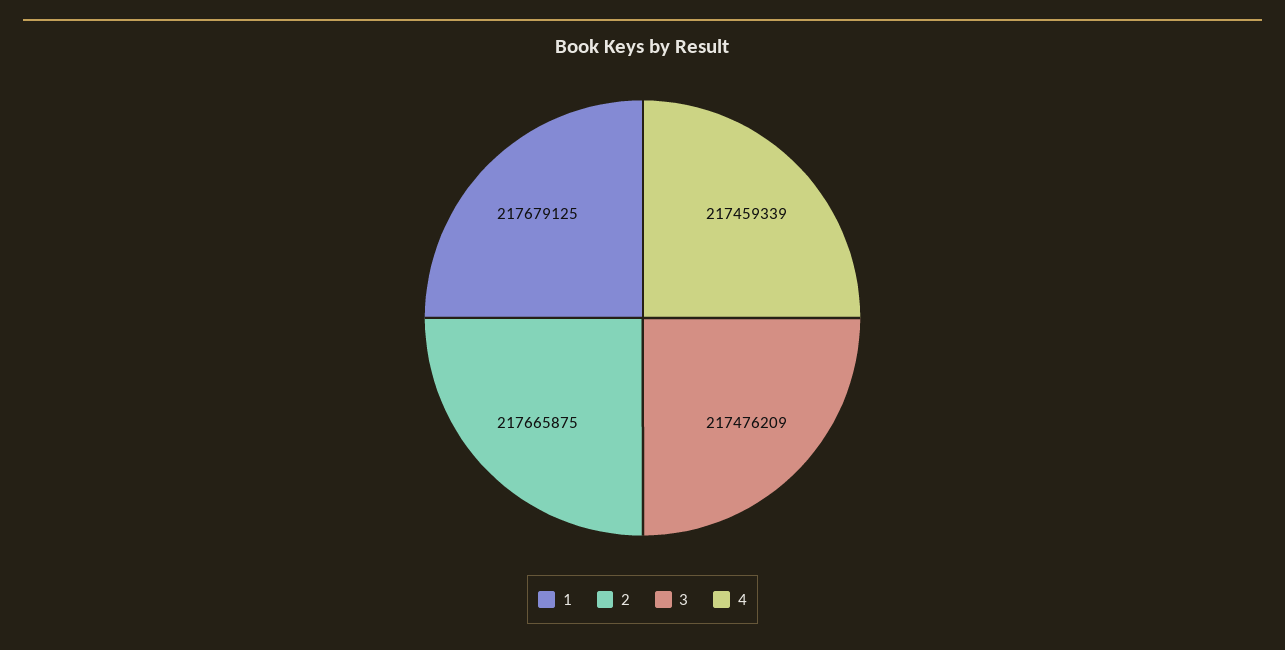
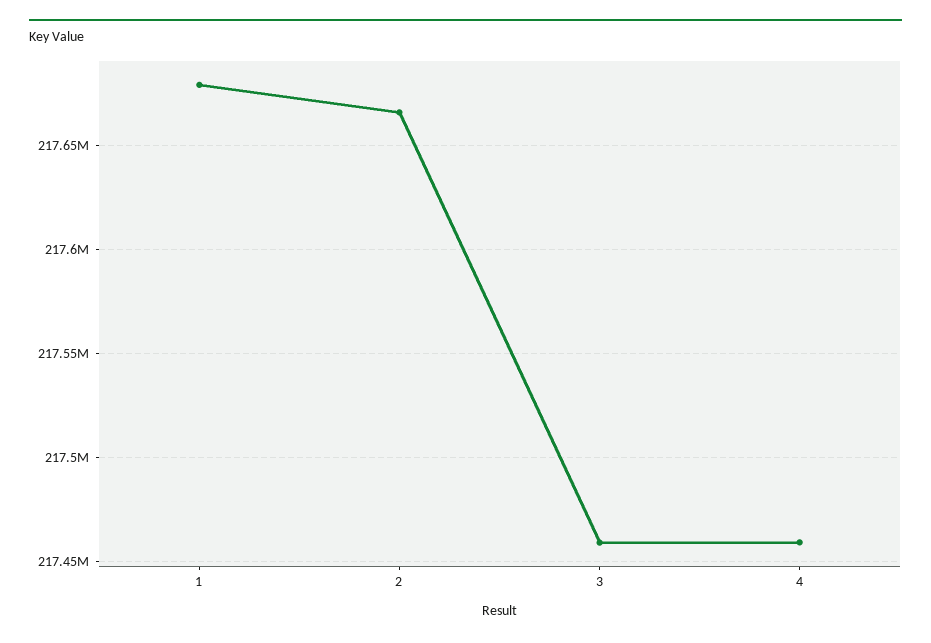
3: 217476209 -> 217460000

